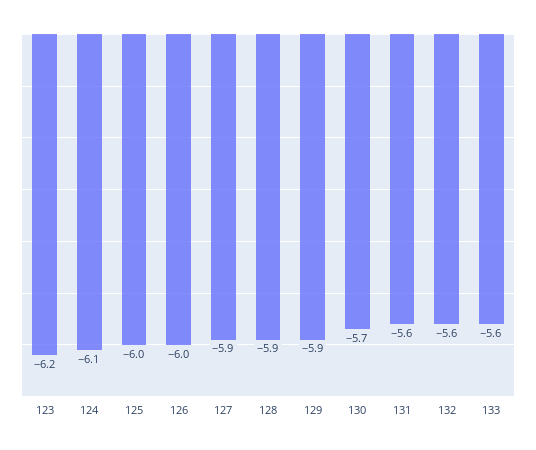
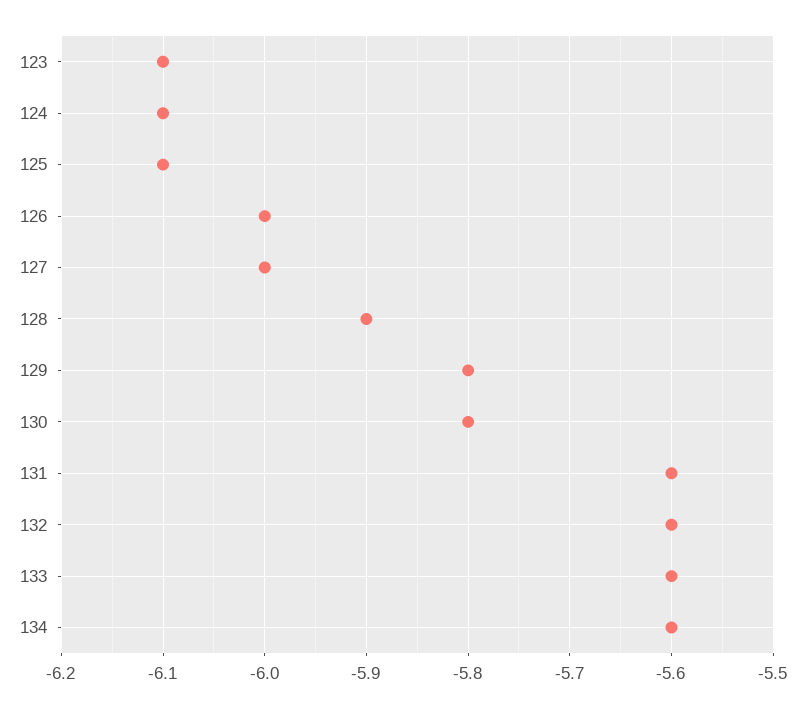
123: -6.2 -> -6.1
125: -6 -> -6.1
127: -5.9 -> -6
129: -5.9 -> -5.8
130: -5.7 -> -5.8
134: none -> -5.6

